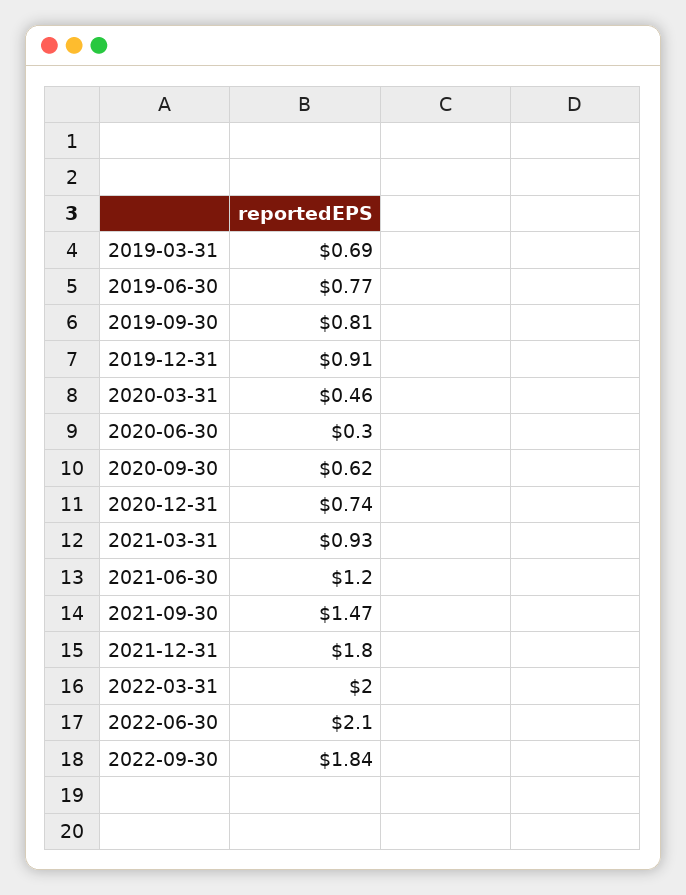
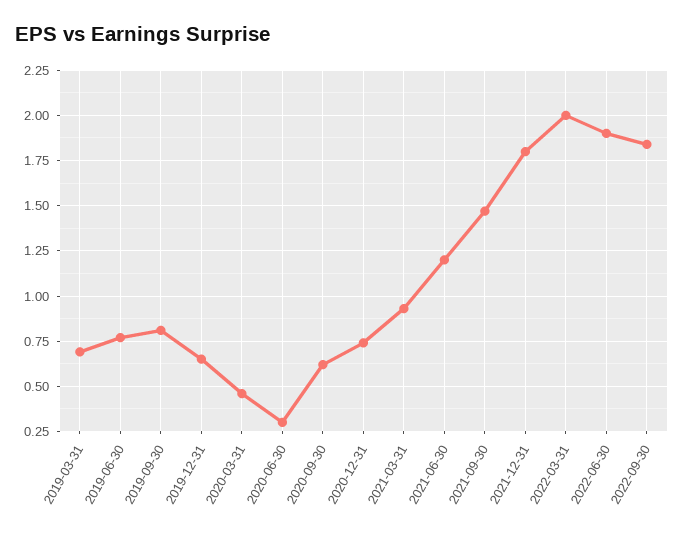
2019-12-31: 0.91 -> 0.65
2022-06-30: 2.1 -> 1.9

